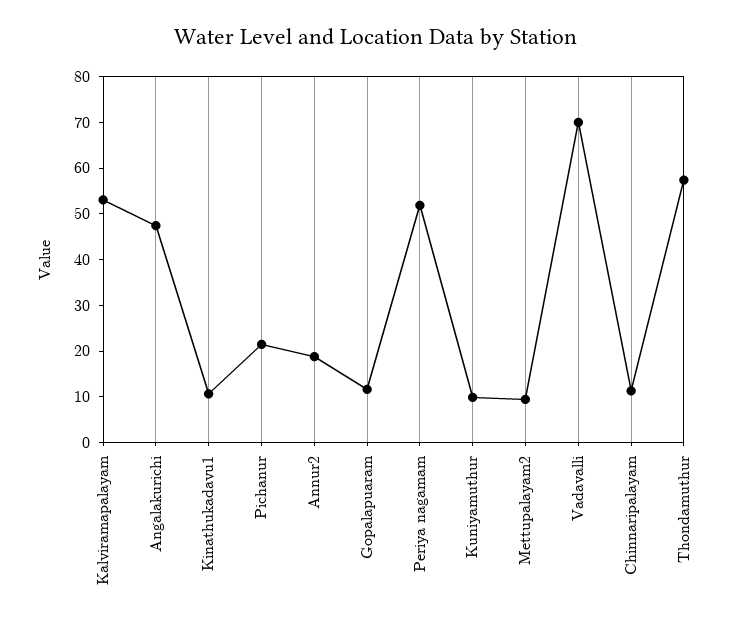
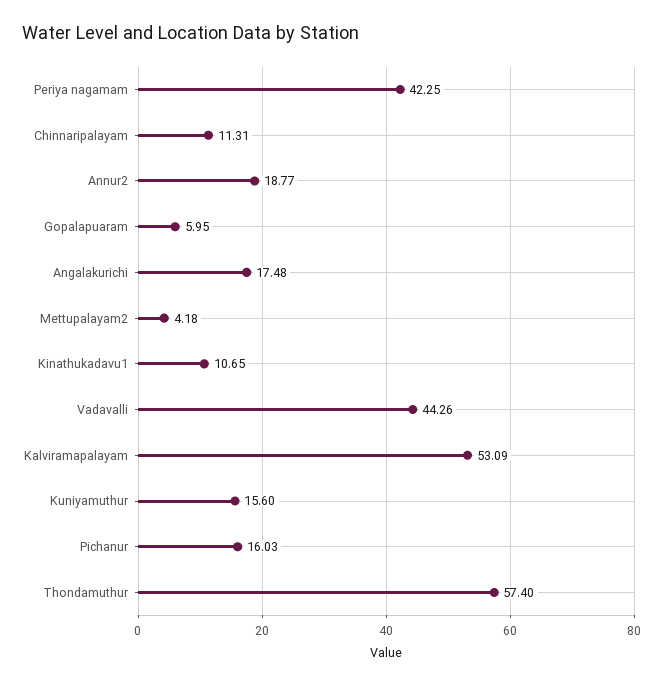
Angalakurichi: 48 -> 17.48
Pichanur: 22 -> 16.03
Gopalapuaram: 12 -> 5.95
Periya nagamam: 52 -> 42.25
Kuniyamuthur: 10 -> 15.6
Mettupalayam2: 10 -> 4.18
Vadavalli: 70 -> 44.26

